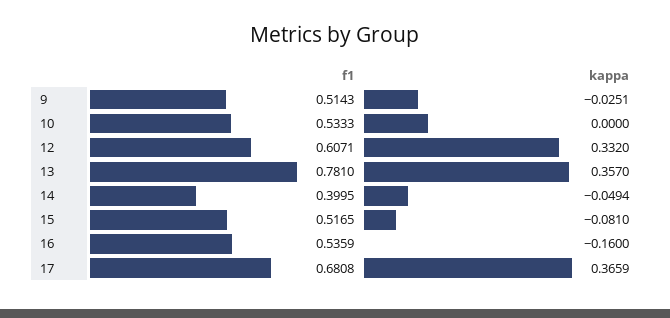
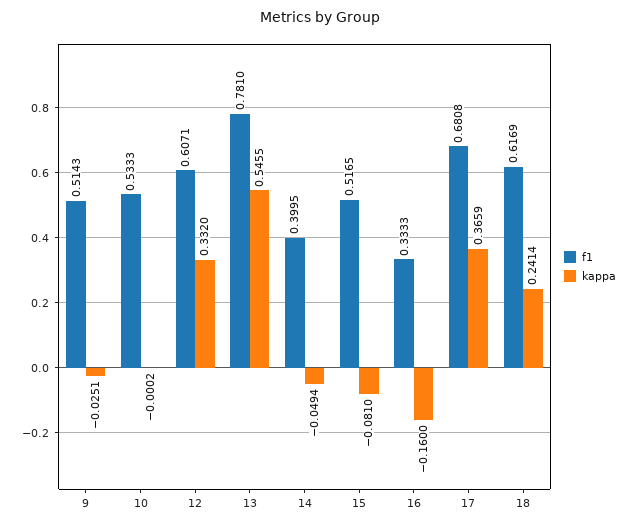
kappa, 10: 0 -> -0.0002
kappa, 13: 0.357 -> 0.5455
f1, 16: 0.5359 -> 0.3333
f1, 18: none -> 0.6169
kappa, 18: none -> 0.2414

